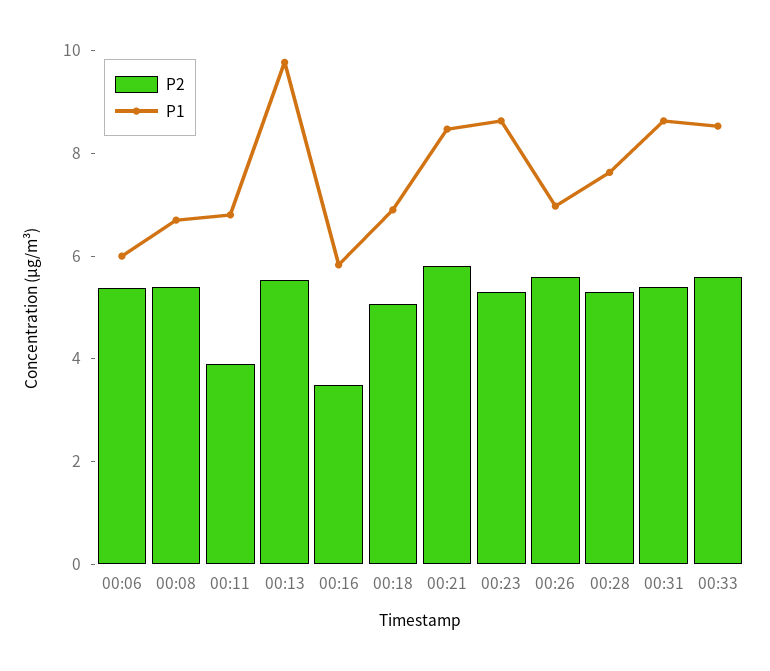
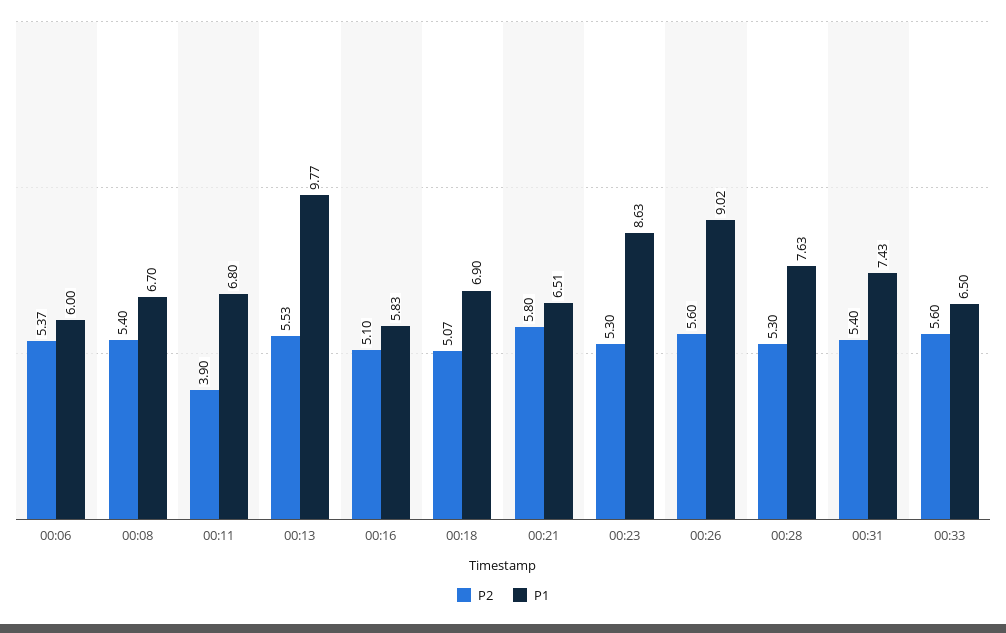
P2, 00:16: 3.5 -> 5.1
P1, 00:21: 8.5 -> 6.51
P1, 00:26: 7 -> 9.02
P1, 00:31: 8.5 -> 7.43
P1, 00:33: 8.5 -> 6.5

